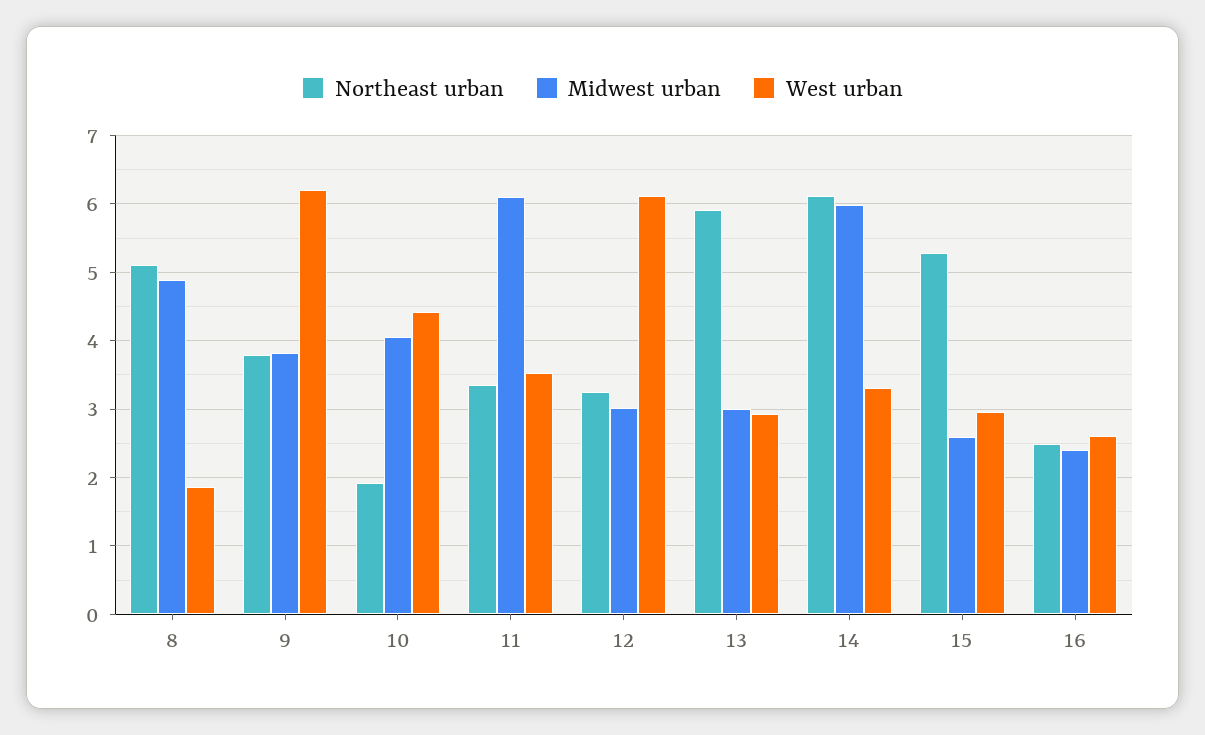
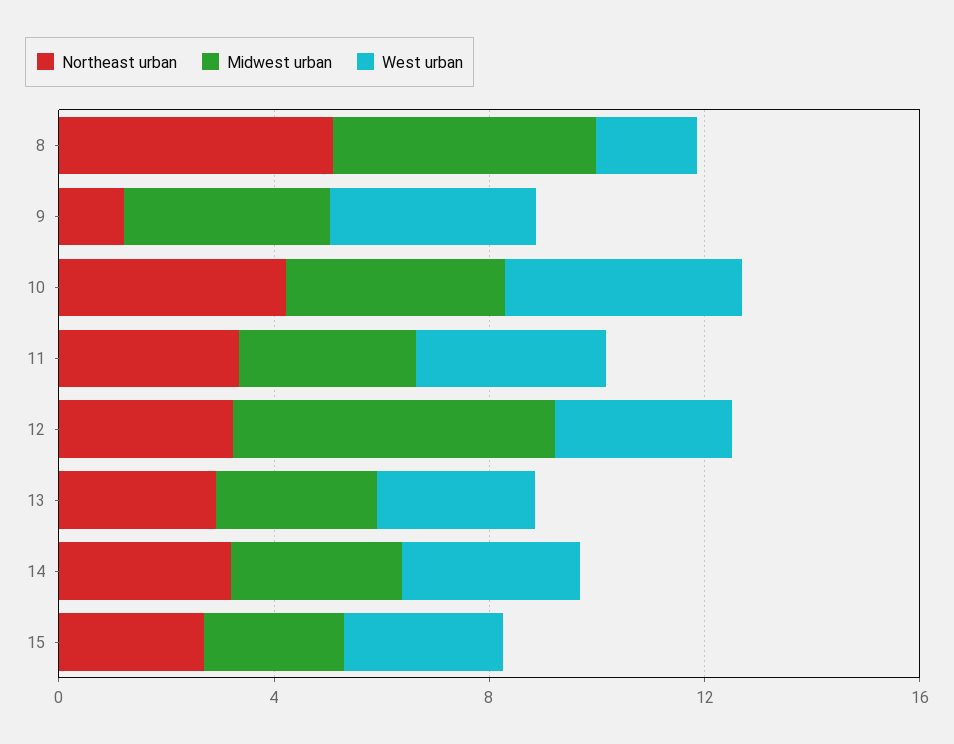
Northeast urban, 9: 3.8 -> 1
West urban, 9: 6.2 -> 4
Northeast urban, 10: 1.9 -> 4
Midwest urban, 11: 6.1 -> 3
Midwest urban, 12: 3 -> 6
West urban, 12: 6.1 -> 3
Northeast urban, 13: 5.9 -> 3
Northeast urban, 14: 6.1 -> 3
Midwest urban, 14: 6 -> 3
Northeast urban, 15: 5.3 -> 3
Northeast urban, 16: 2.5 -> none
Midwest urban, 16: 2.4 -> none
West urban, 16: 2.6 -> none

